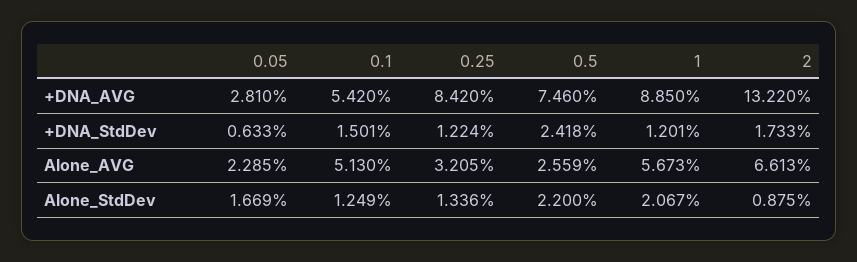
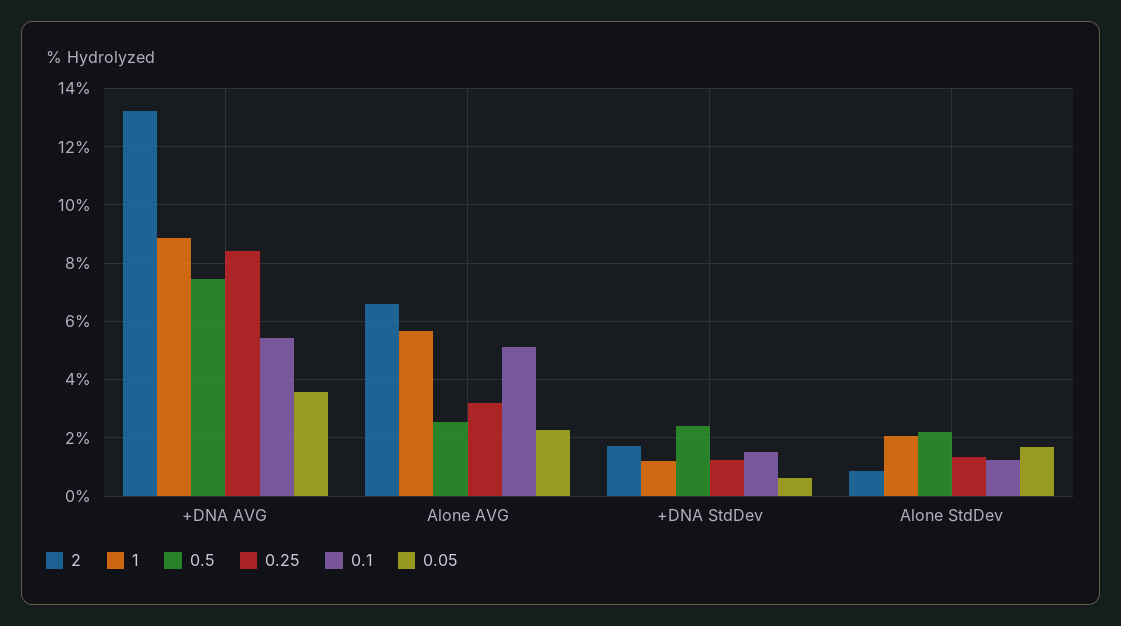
0.05, +DNA_AVG: 2.81 -> 3.5

